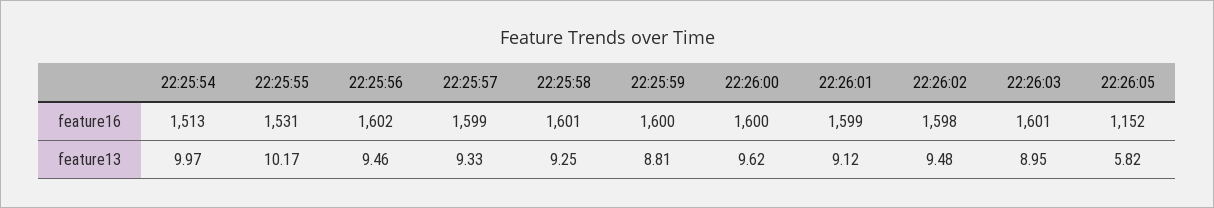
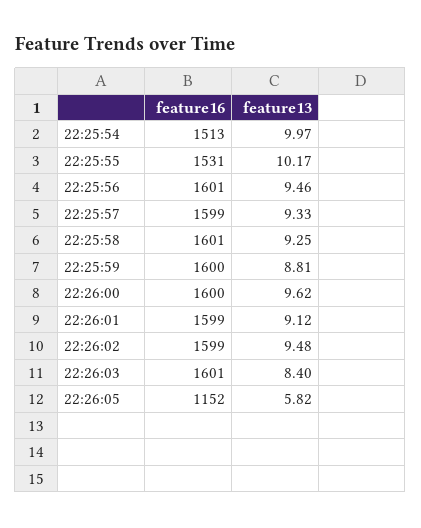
22:25:56, feature16: 1602 -> 1601
22:26:02, feature16: 1598 -> 1599
22:26:03, feature13: 8.95 -> 8.4

